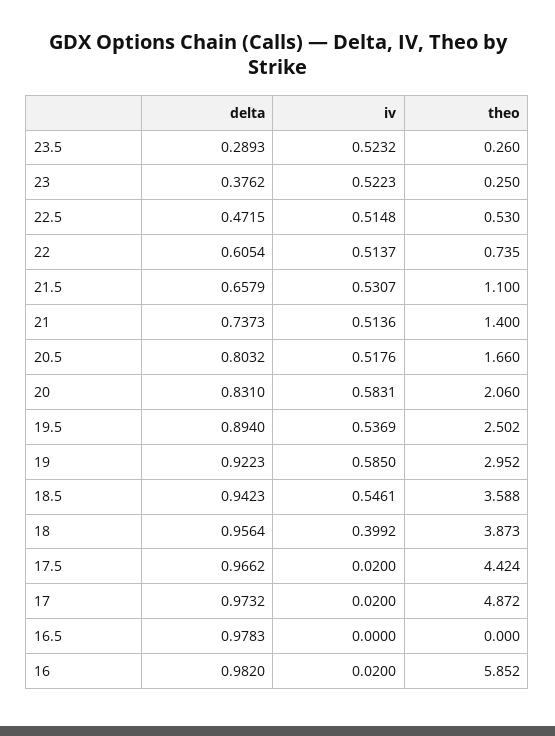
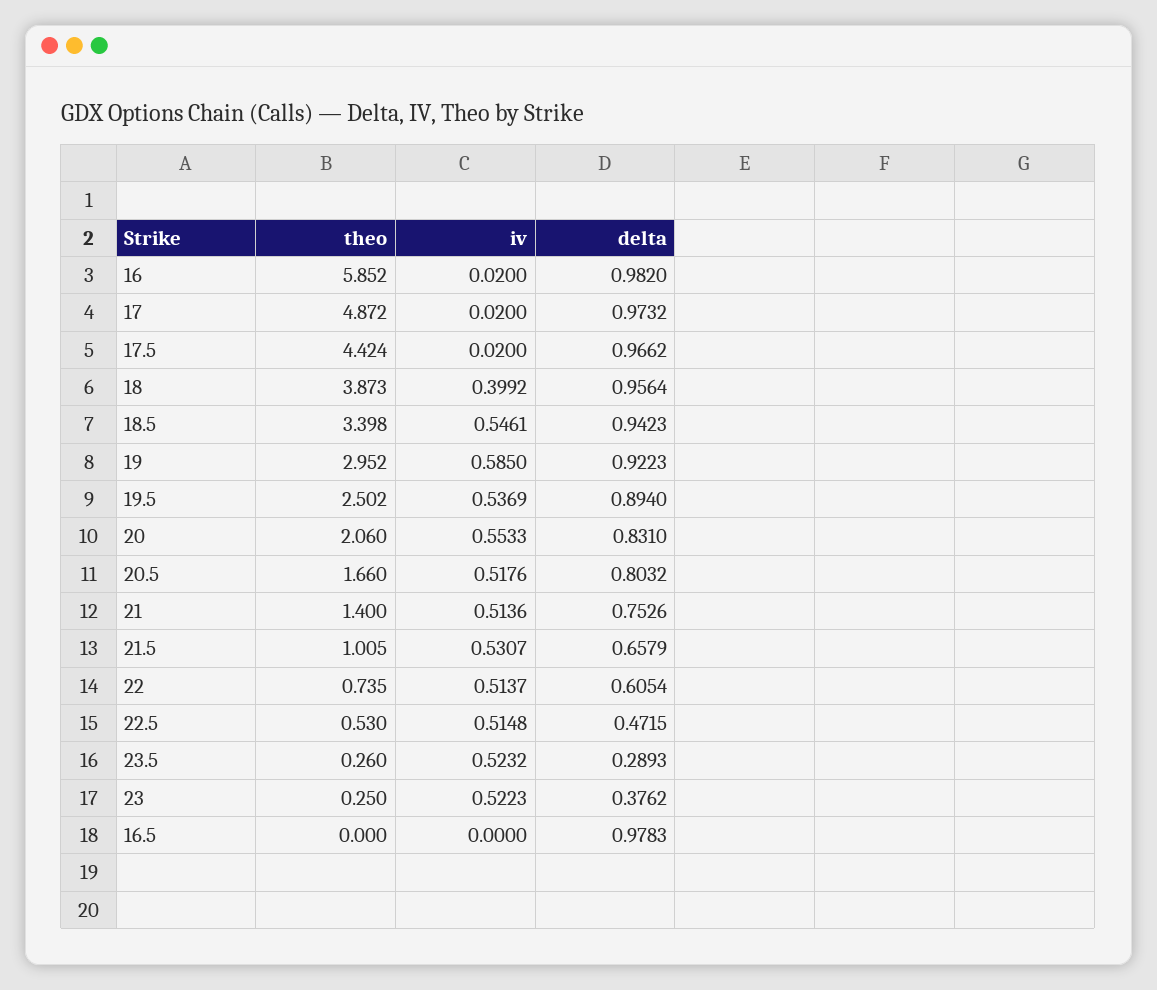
theo, 21.5: 1.1 -> 1.005
delta, 21: 0.7373 -> 0.7526
iv, 20: 0.5831 -> 0.5533
theo, 18.5: 3.588 -> 3.398

